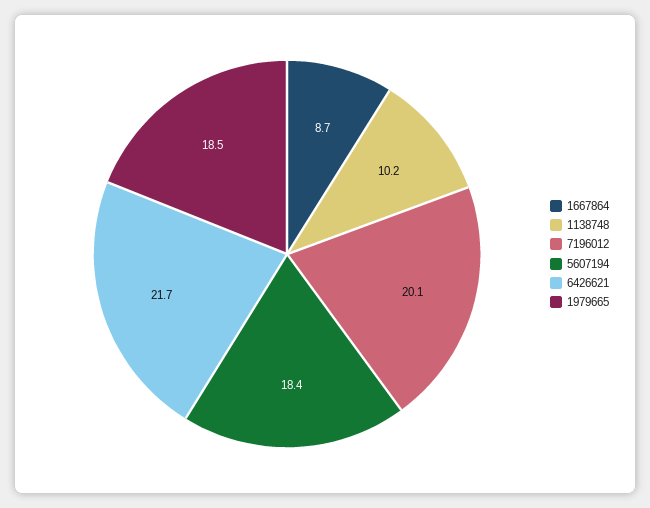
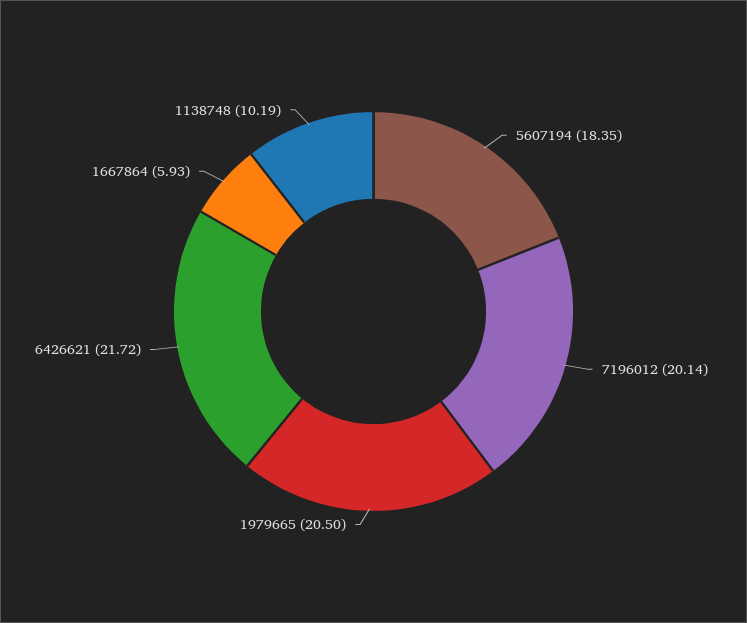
1667864: 8.7 -> 5.93
1979665: 18.5 -> 20.5

